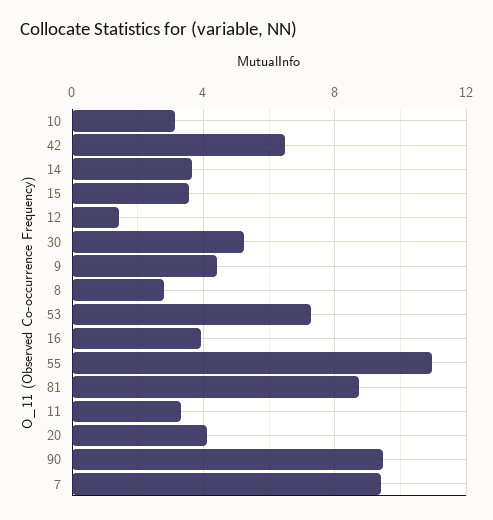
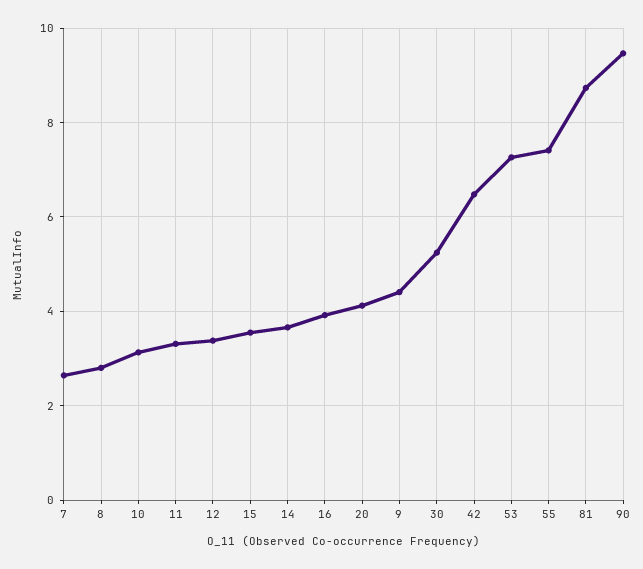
12: 1.5 -> 3.4
55: 11 -> 7.4
7: 9.5 -> 2.6

